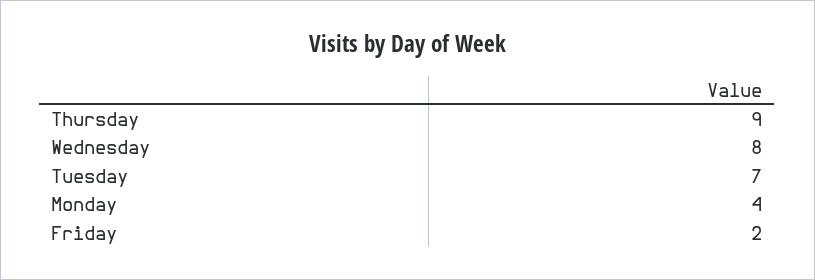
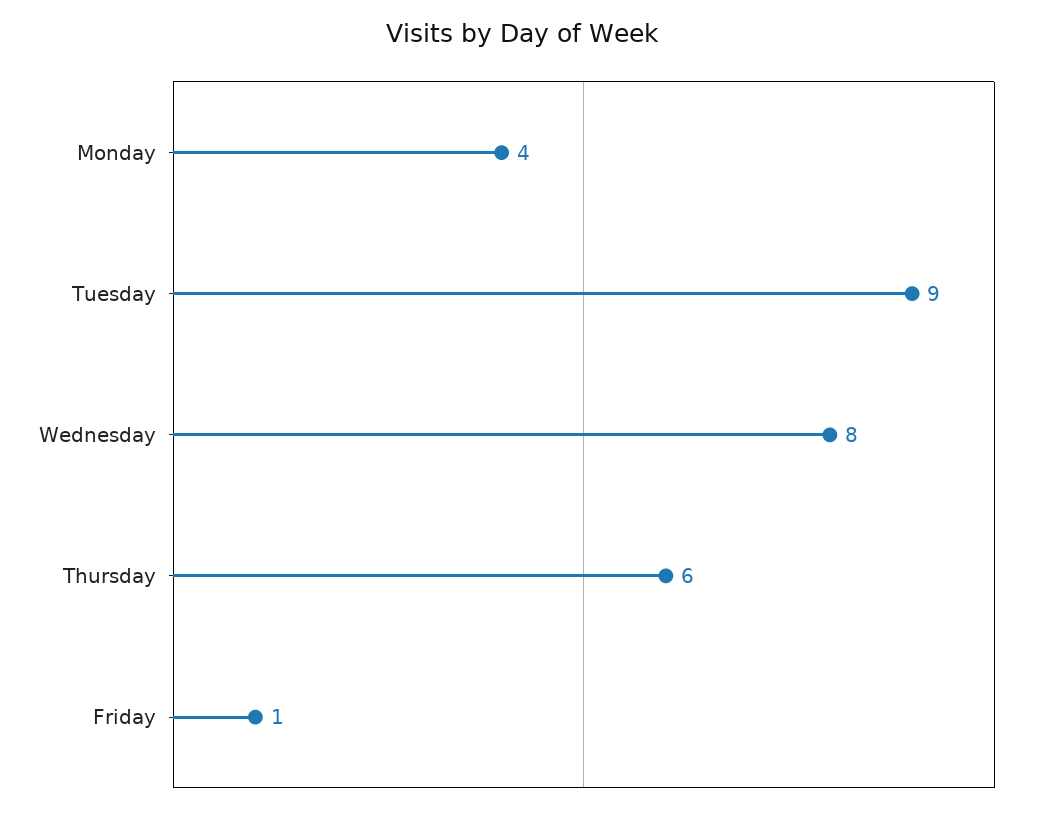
Thursday: 9 -> 6
Tuesday: 7 -> 9
Friday: 2 -> 1

